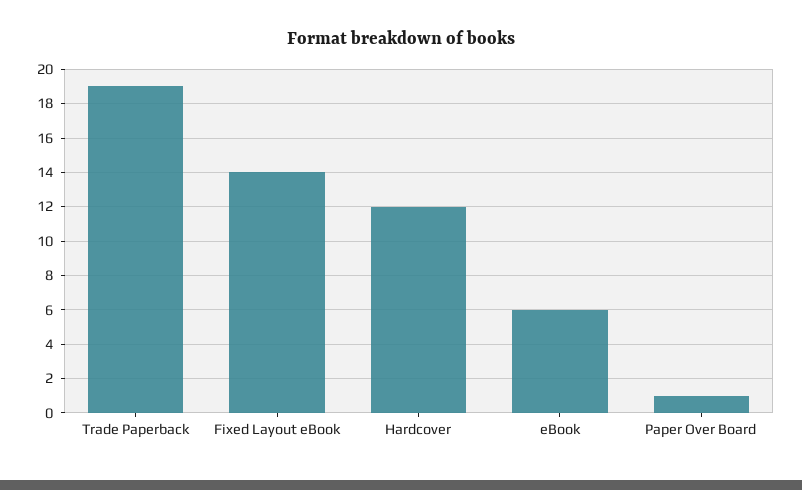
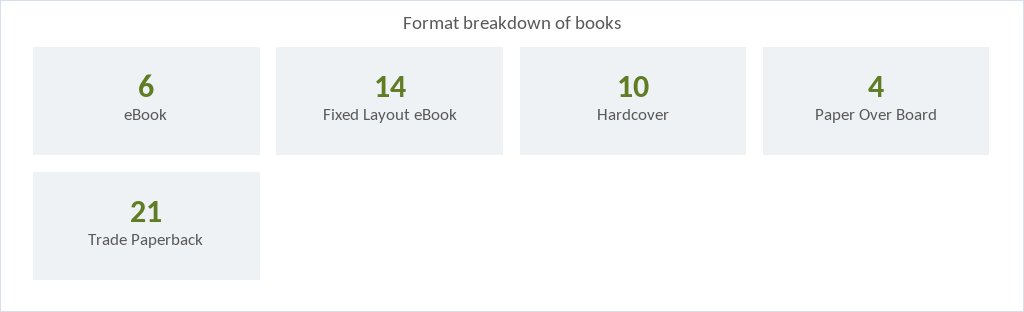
Trade Paperback: 19 -> 21
Hardcover: 12 -> 10
Paper Over Board: 1 -> 4

